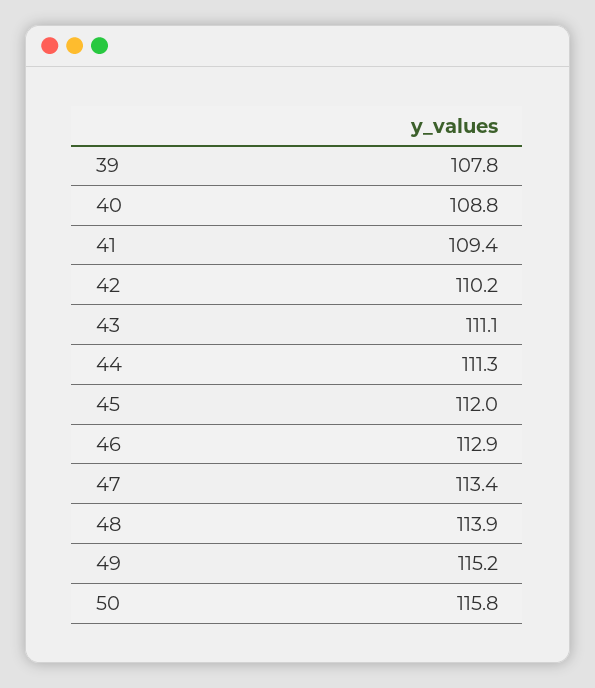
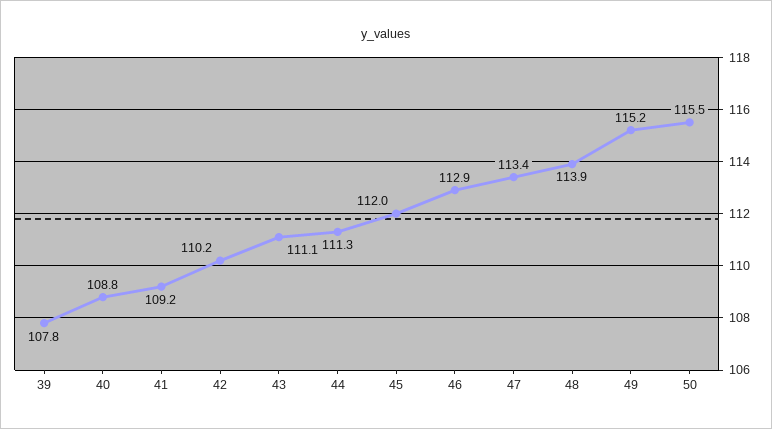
41: 109.4 -> 109.2
50: 115.8 -> 115.5

